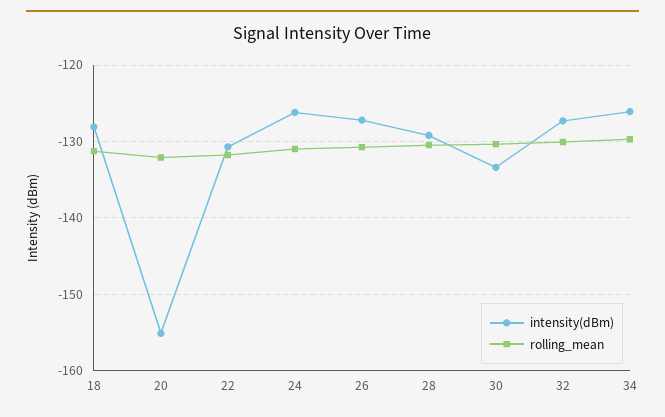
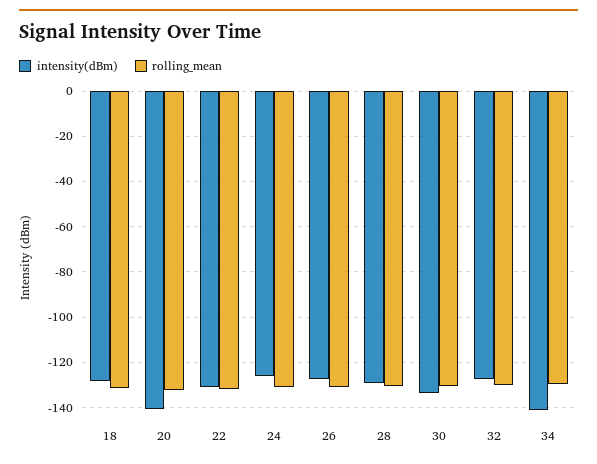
intensity(dBm), 20: -155 -> -140
intensity(dBm), 34: -126 -> -140

